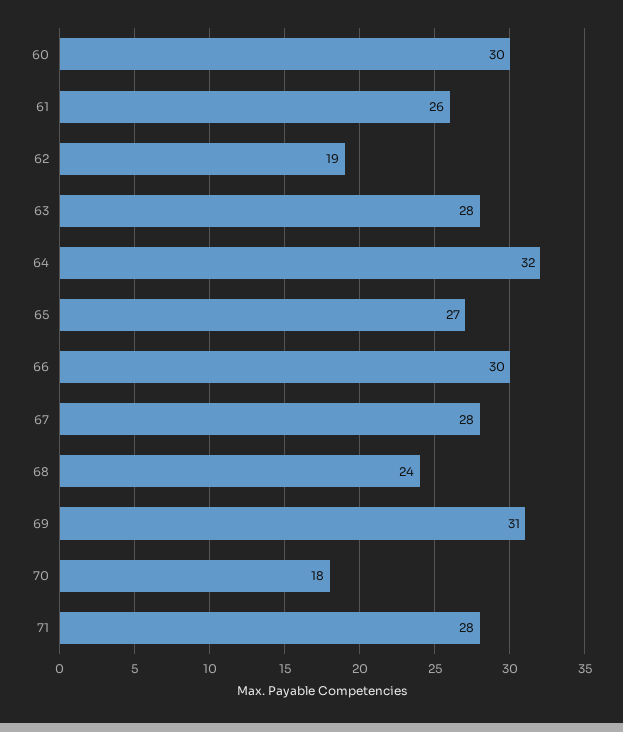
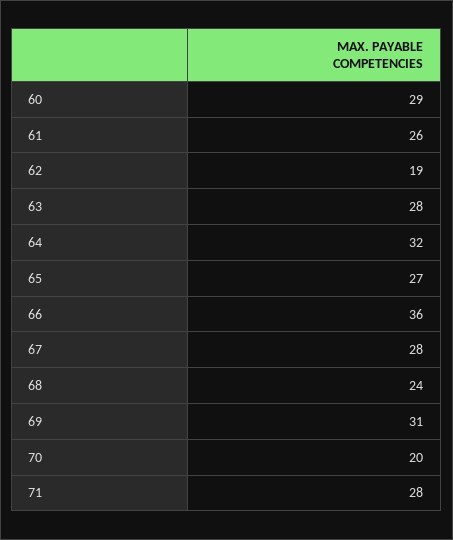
60: 30 -> 29
66: 30 -> 36
70: 18 -> 20

